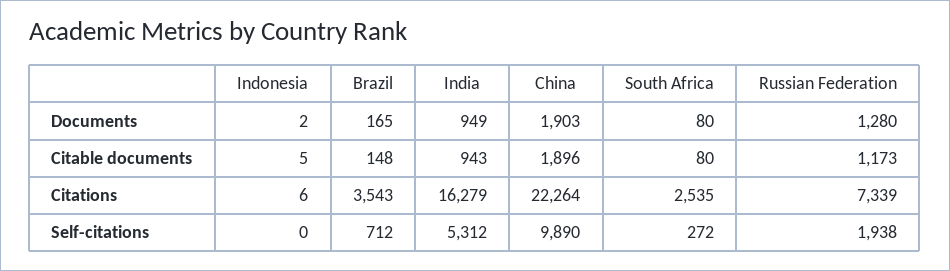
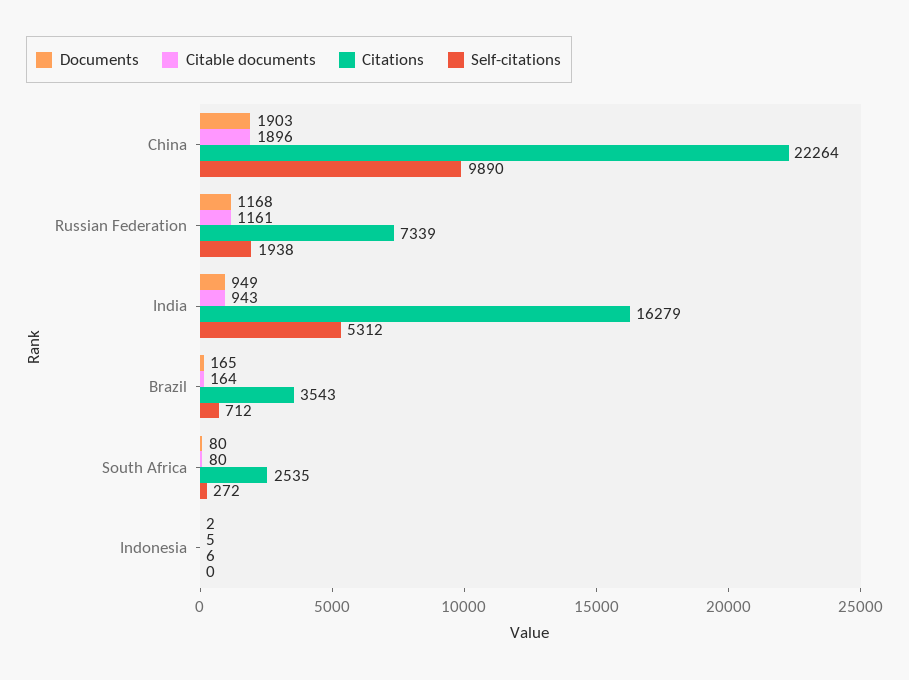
Documents, Russian Federation: 1280 -> 1168
Citable documents, Brazil: 148 -> 164
Citable documents, Russian Federation: 1173 -> 1161

